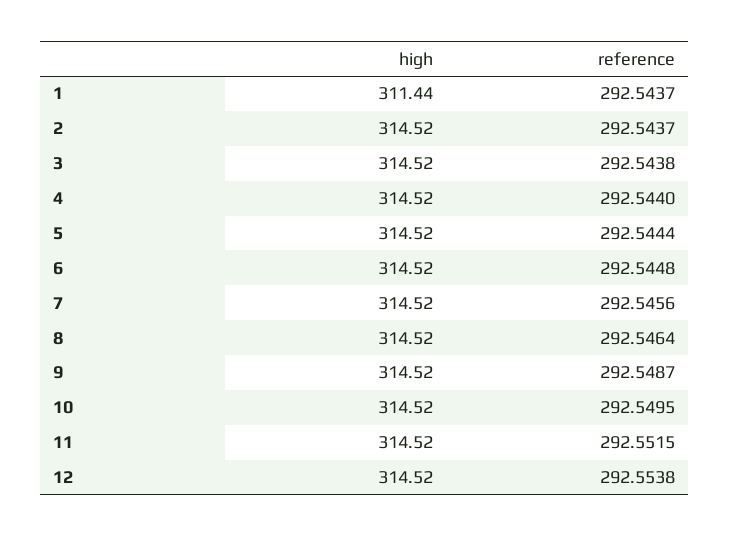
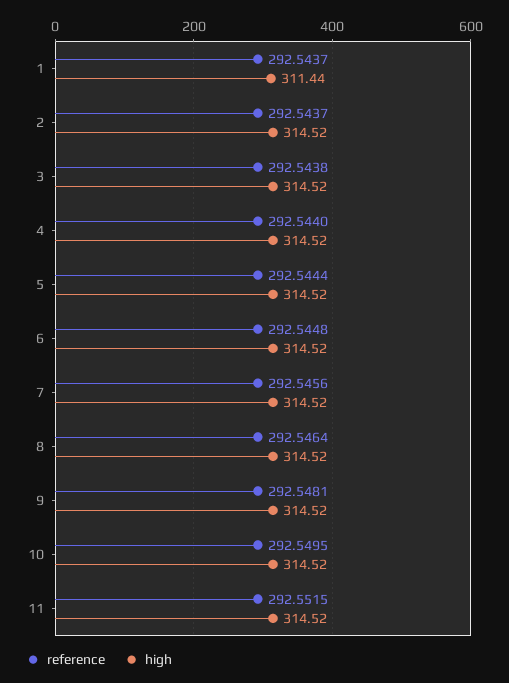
reference, 9: 292.5487 -> 292.5481
high, 12: 314.52 -> none
reference, 12: 292.5538 -> none

